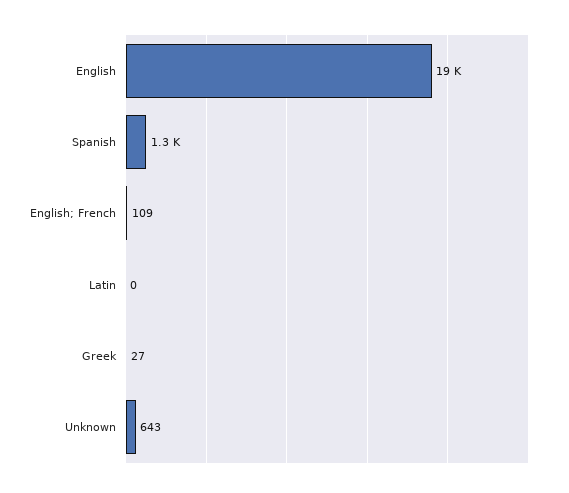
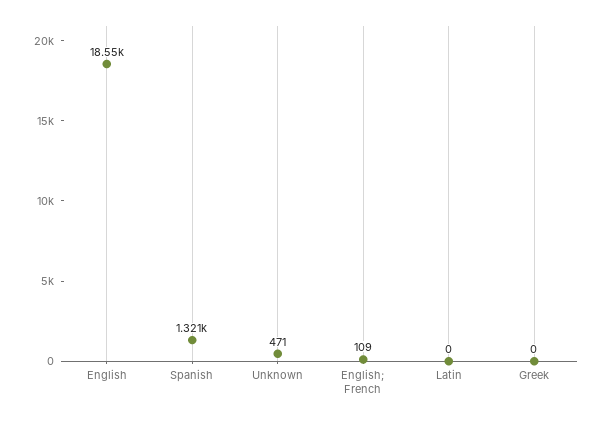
Greek: 27 -> 0
Unknown: 643 -> 471

